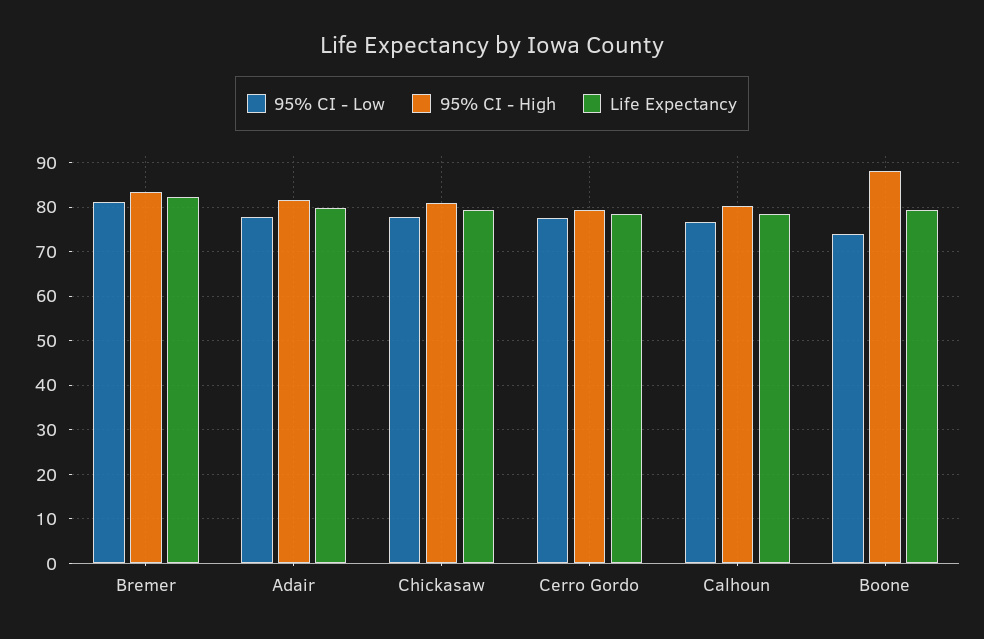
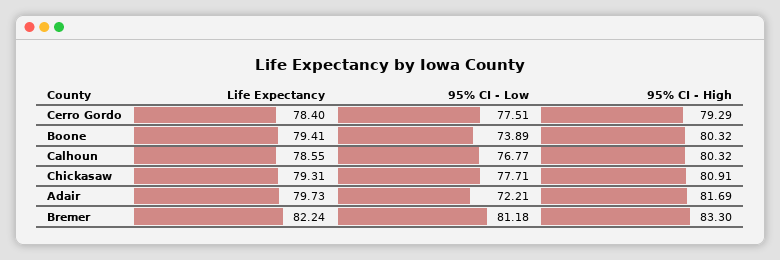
95% CI - Low, Adair: 78 -> 72.21
95% CI - High, Boone: 88 -> 80.32

